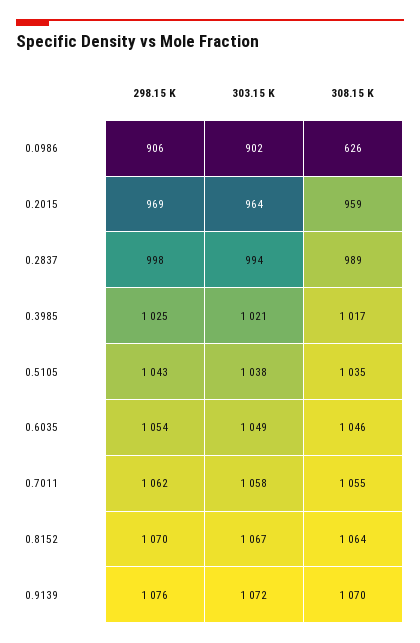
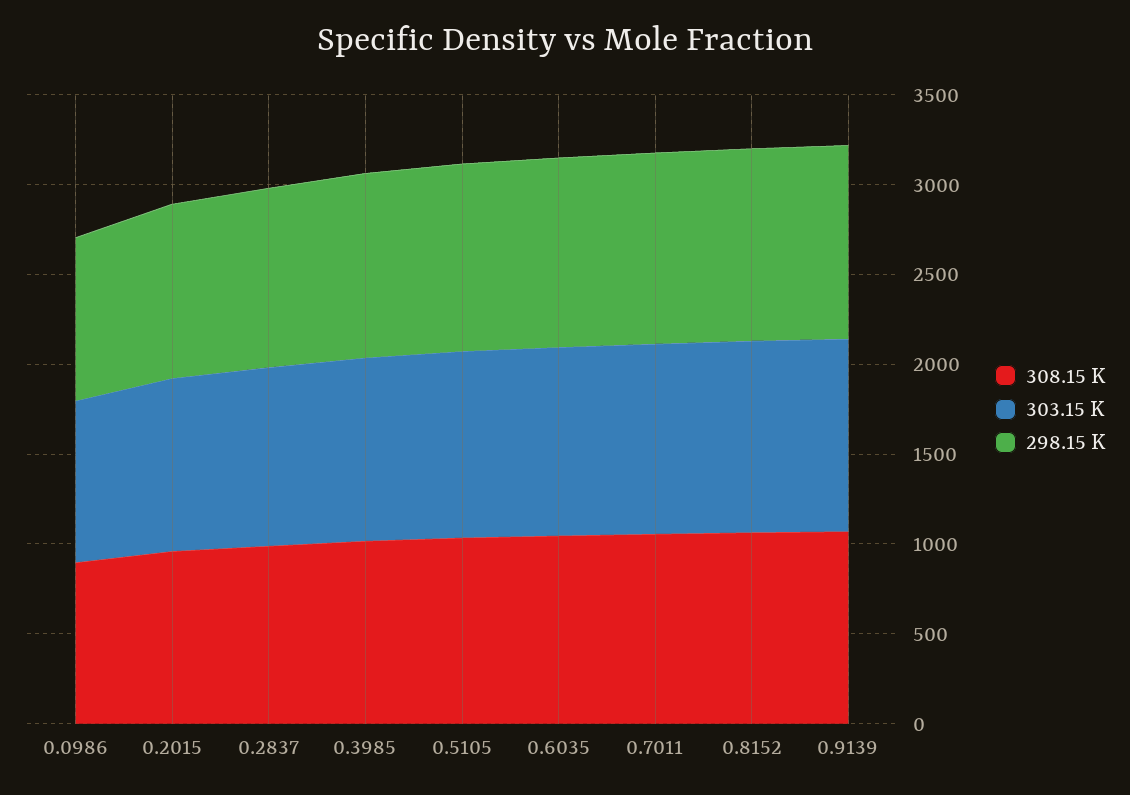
308.15 K, 0.0986: 626 -> 900

